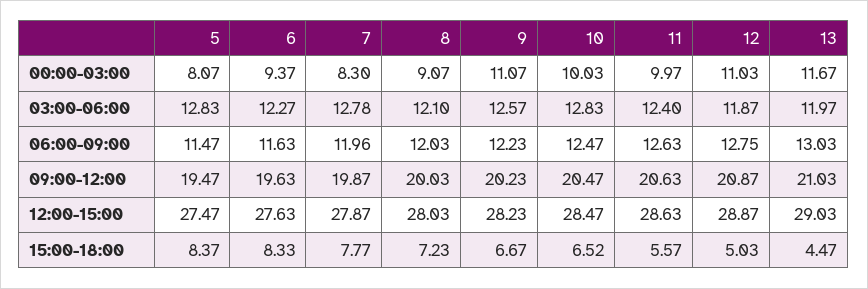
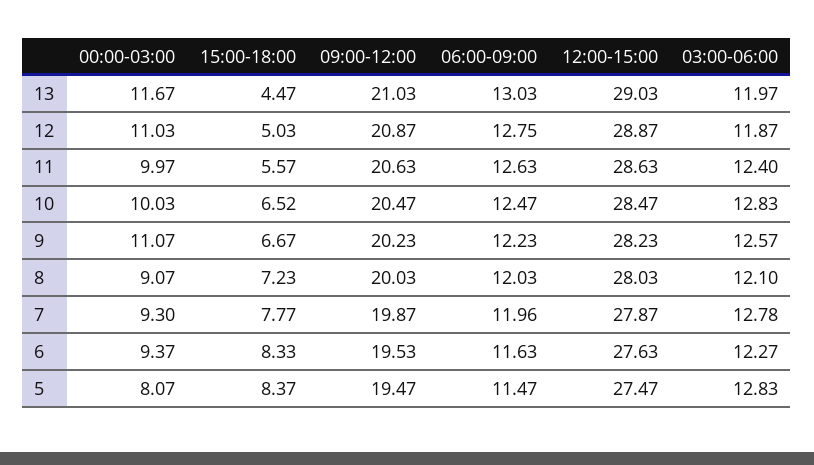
7, 00:00-03:00: 8.3 -> 9.3
6, 09:00-12:00: 19.63 -> 19.53

